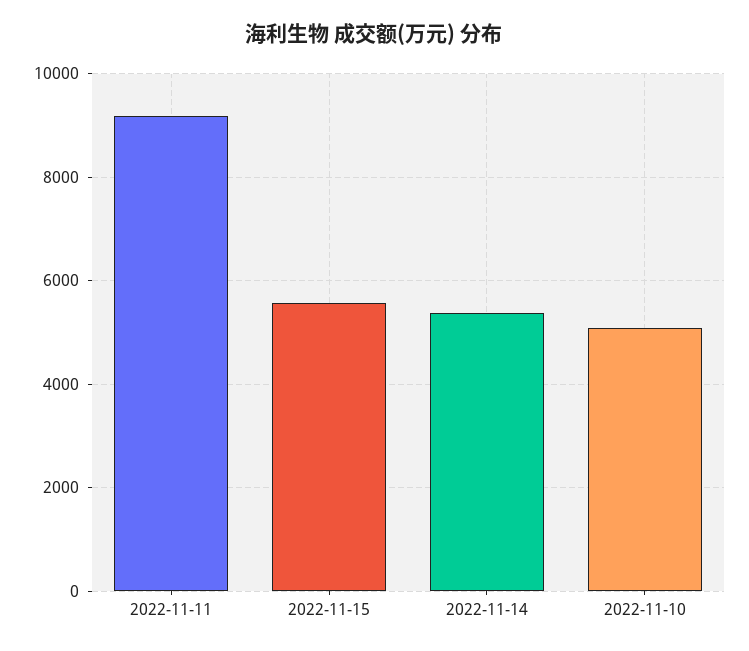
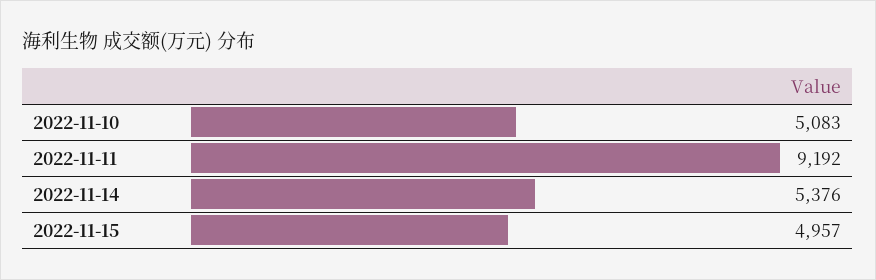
2022-11-15: 5600 -> 4957

